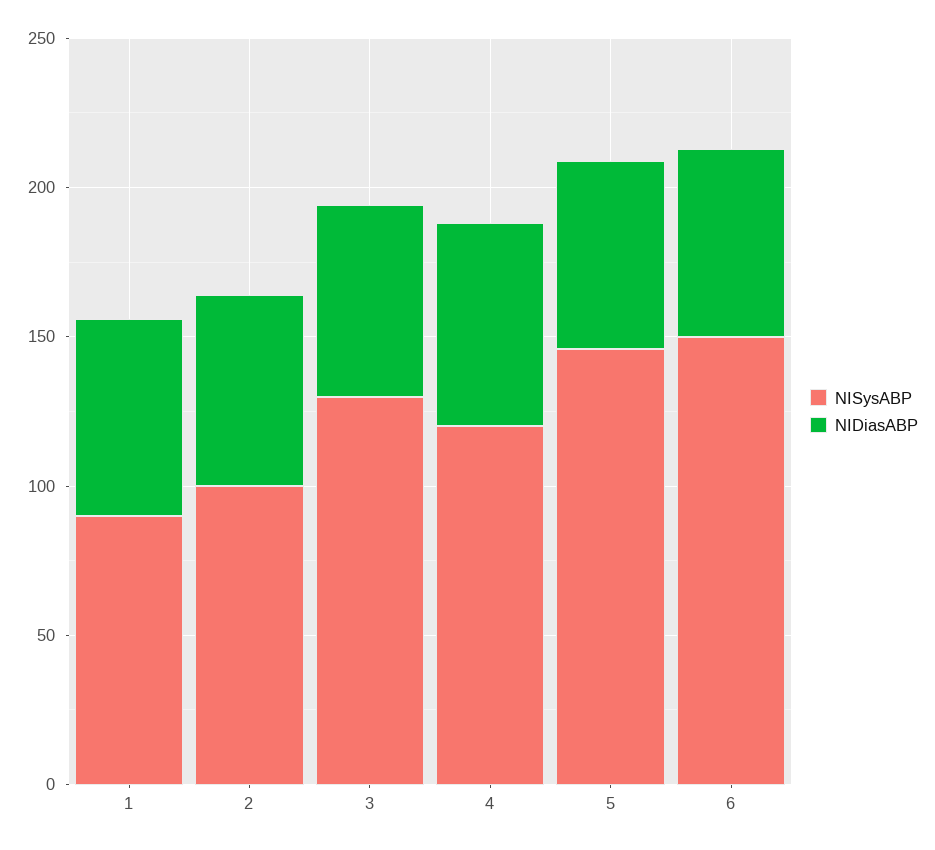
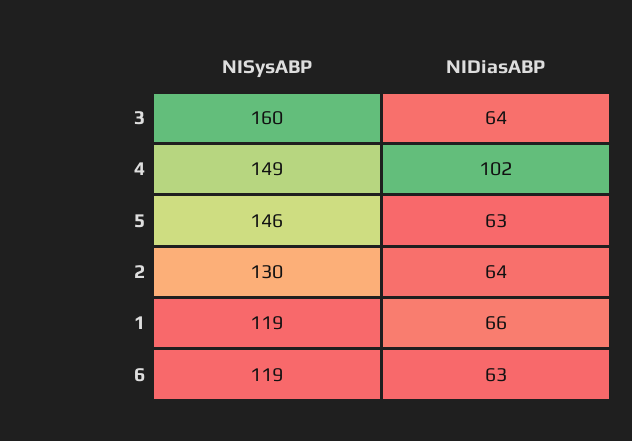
NISysABP, 1: 90 -> 119
NISysABP, 2: 100 -> 130
NISysABP, 3: 130 -> 160
NISysABP, 4: 120 -> 149
NIDiasABP, 4: 70 -> 102
NISysABP, 6: 150 -> 119

